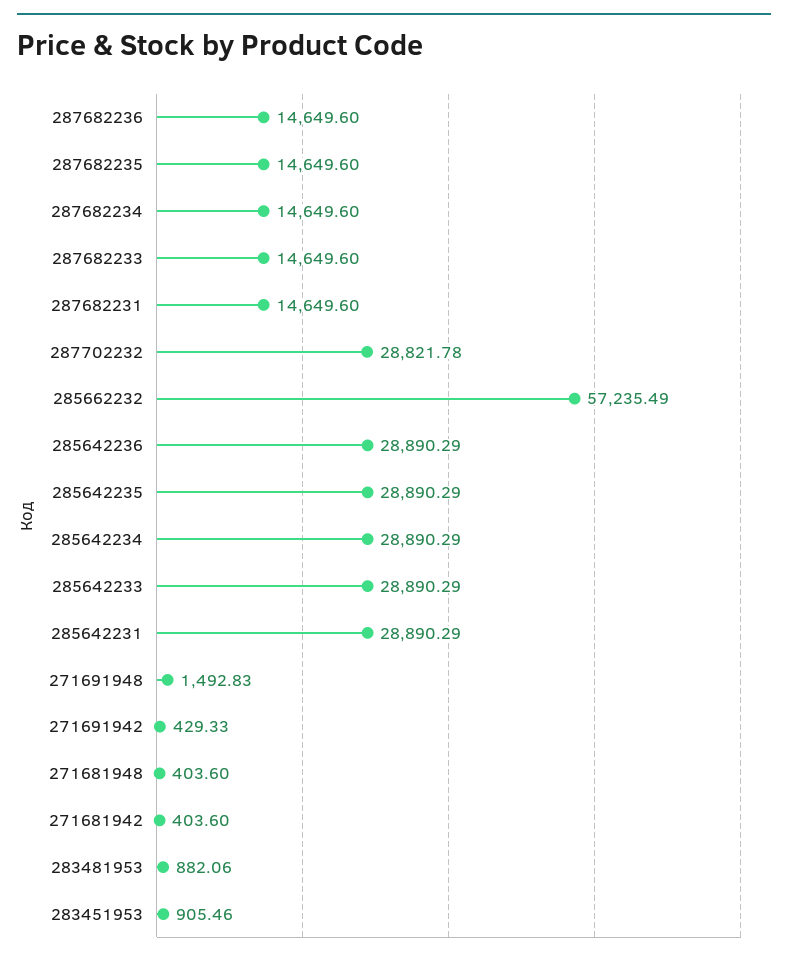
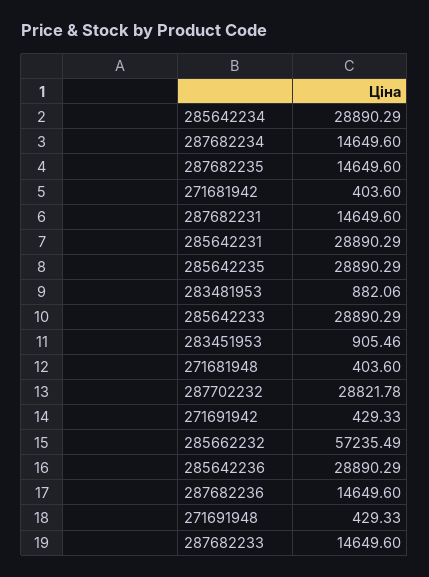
271691948: 1492.83 -> 429.33

